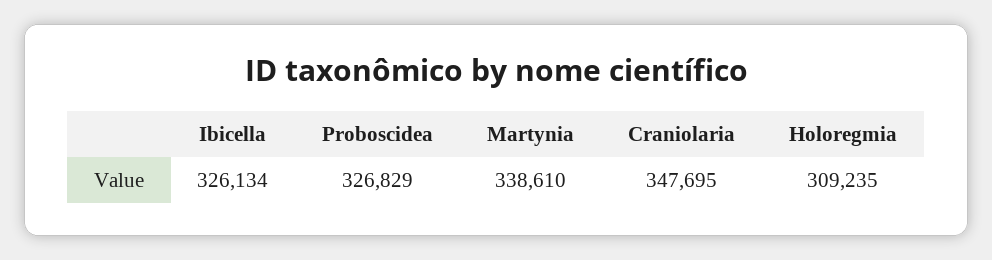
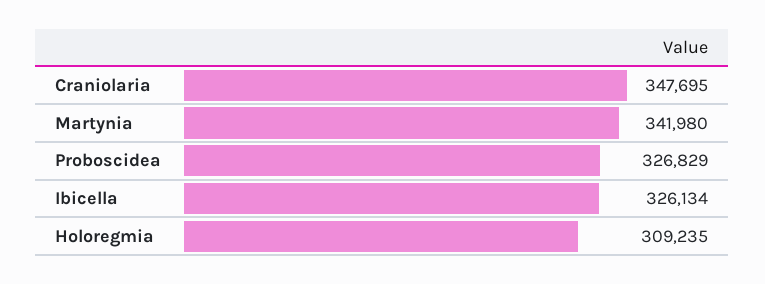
Martynia: 338610 -> 341980

